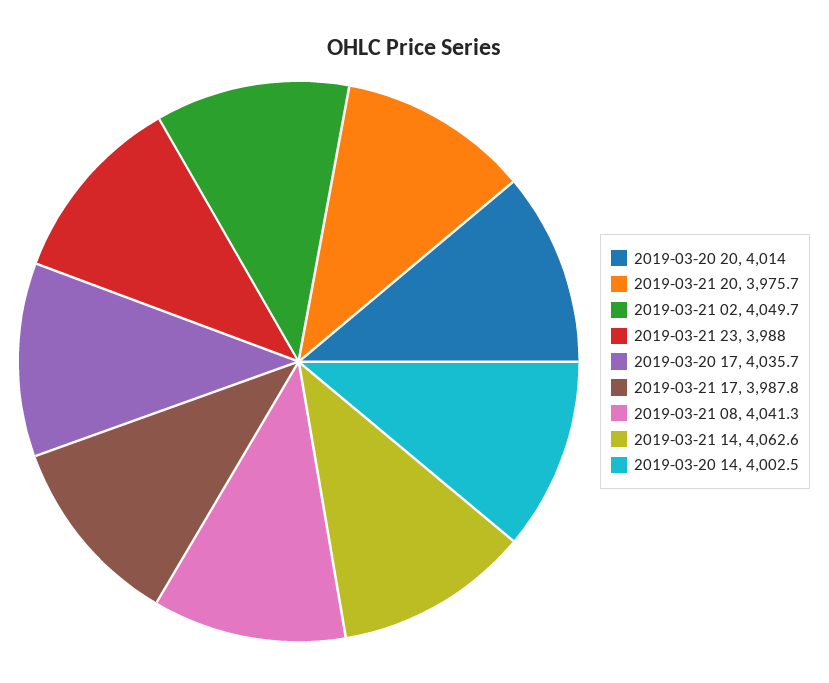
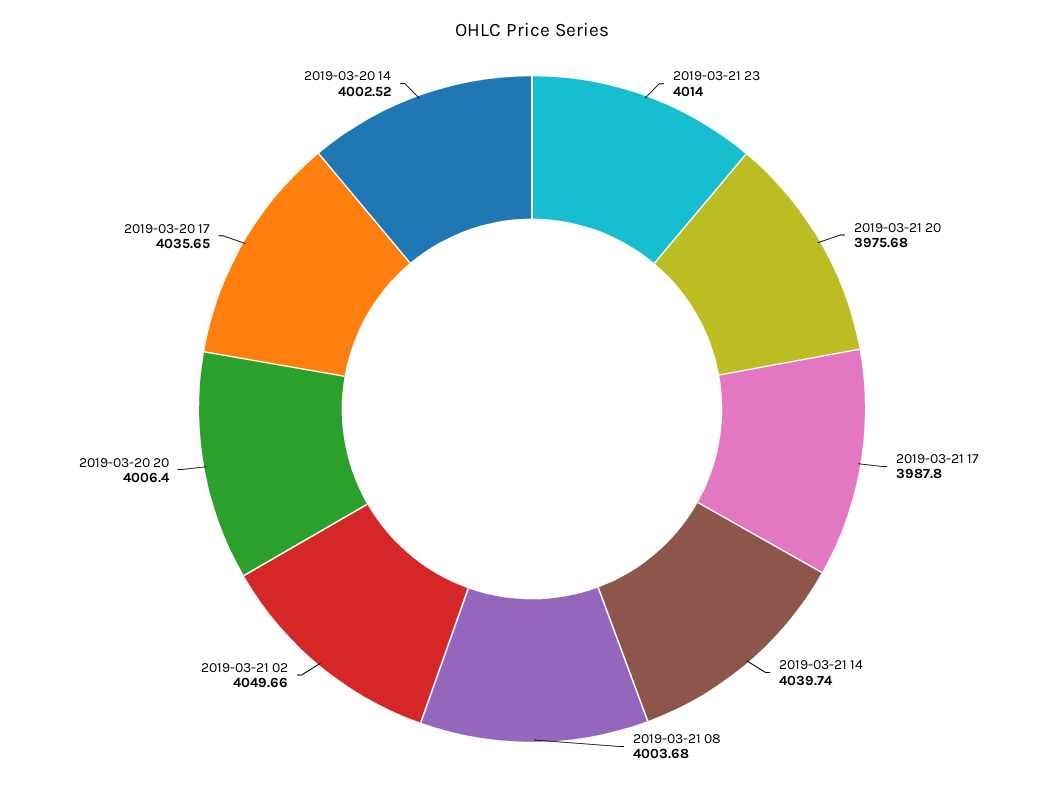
2019-03-20 20: 4014 -> 4006.4
2019-03-21 23: 3988 -> 4014
2019-03-21 08: 4041.3 -> 4003.68
2019-03-21 14: 4062.6 -> 4039.74

